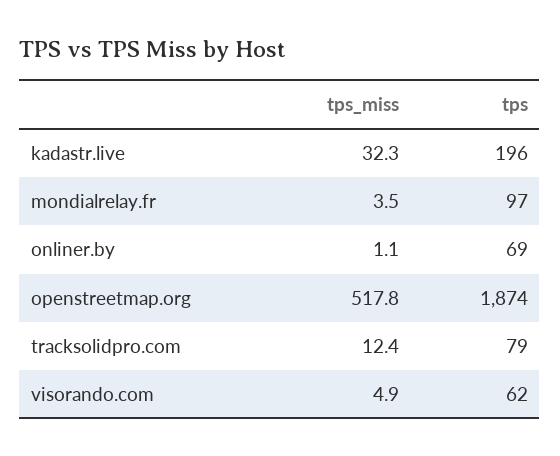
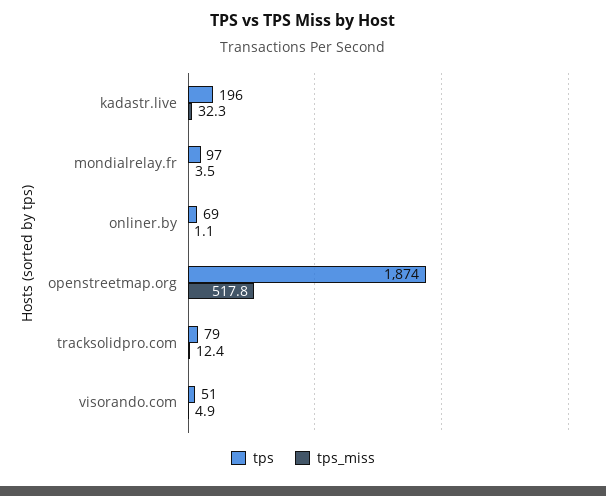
tps, visorando.com: 62 -> 51

